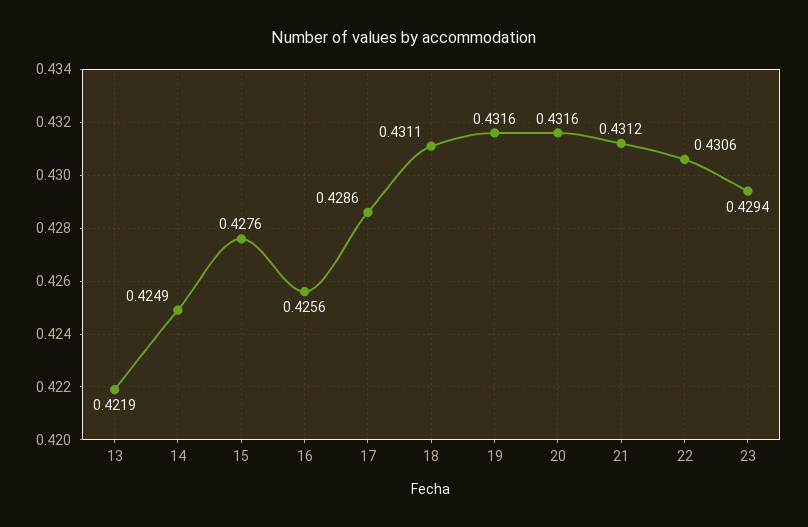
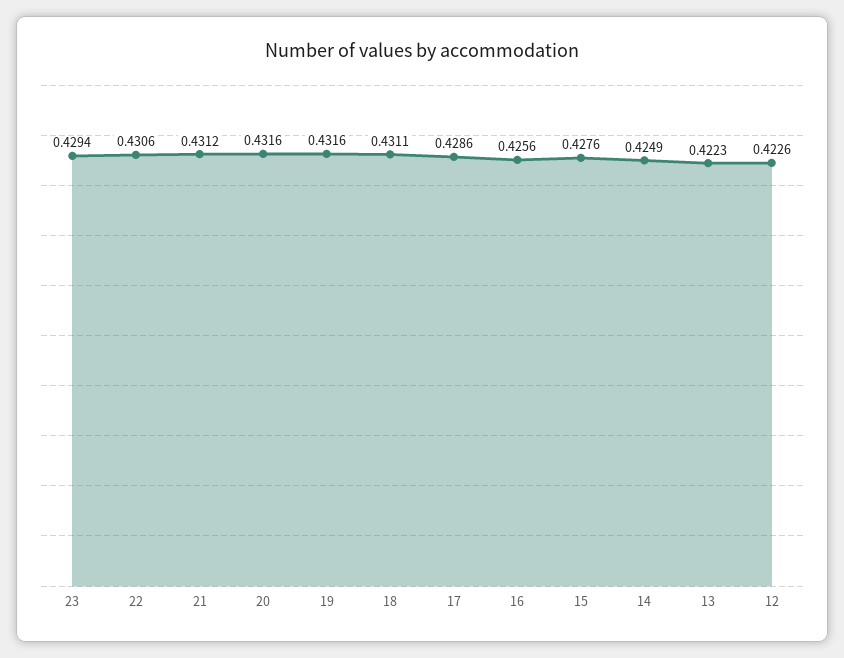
13: 0.4219 -> 0.4223
12: none -> 0.4226

